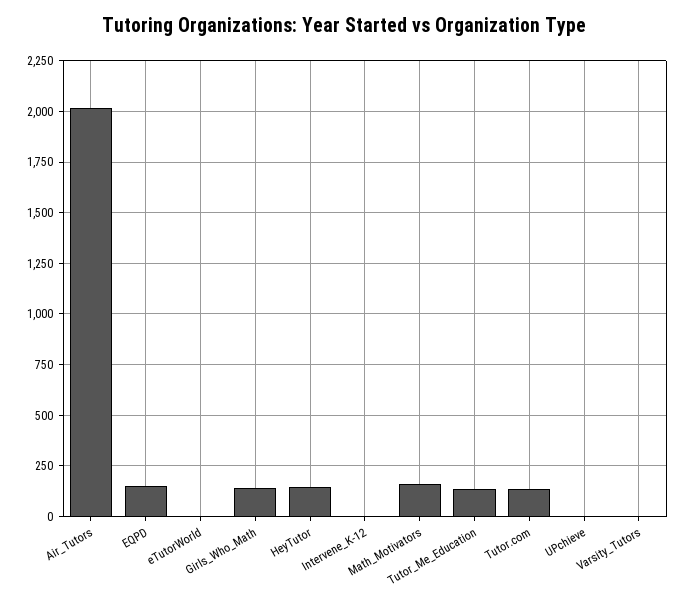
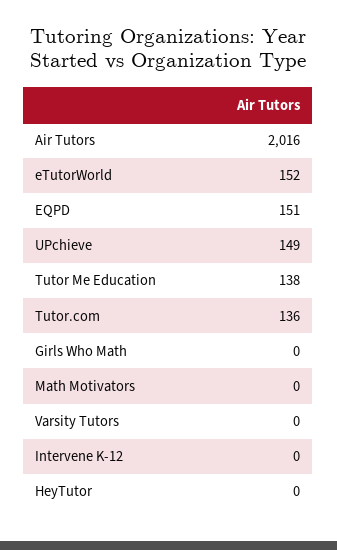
eTutorWorld: 0 -> 152
Girls_Who_Math: 150 -> 0
HeyTutor: 150 -> 0
Math_Motivators: 150 -> 0
UPchieve: 0 -> 149

